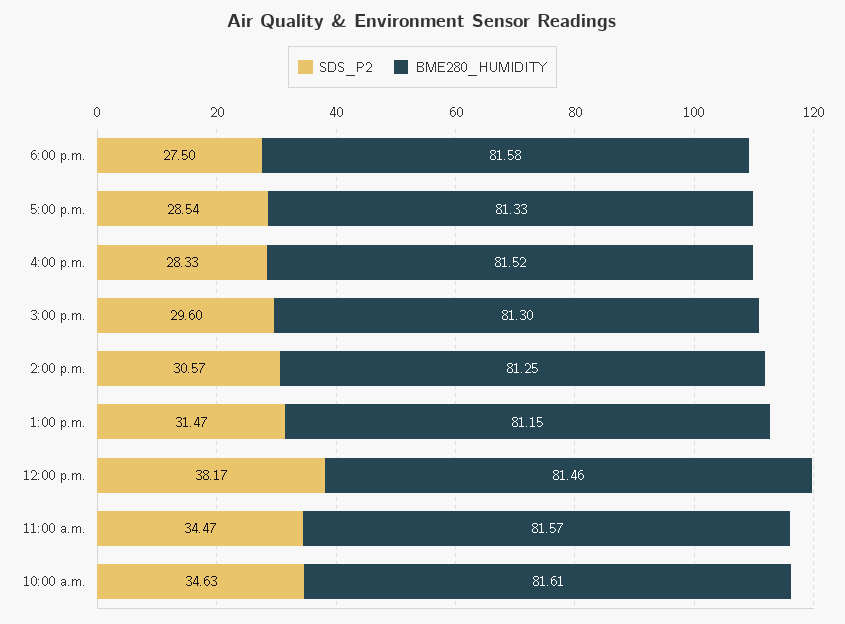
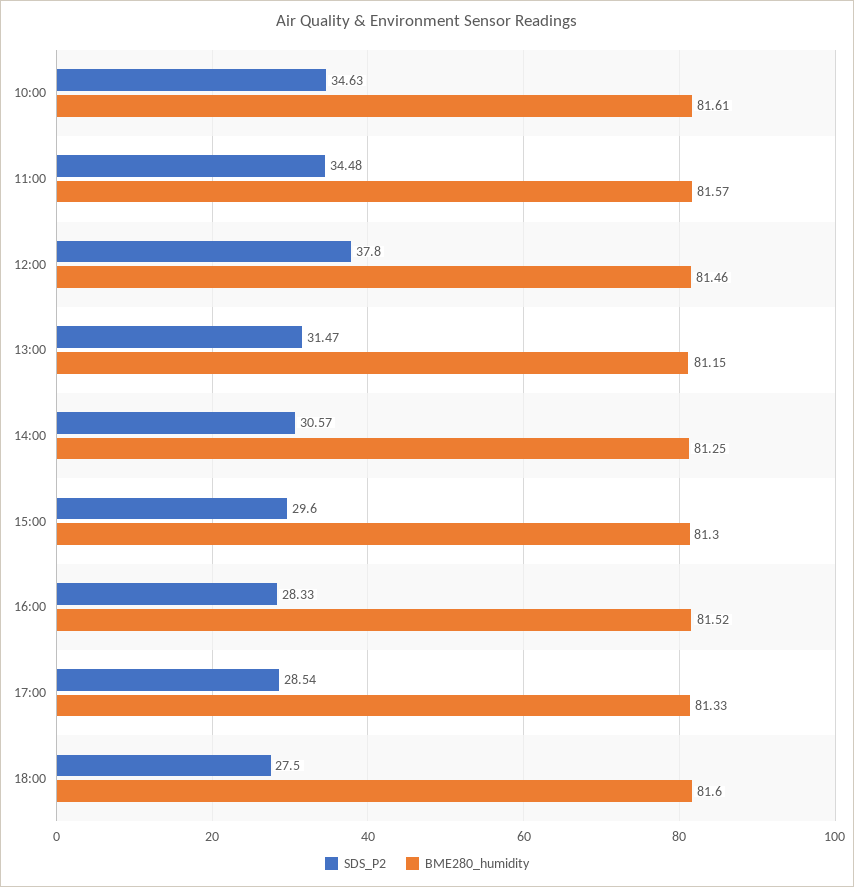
BME280_HUMIDITY, 6:00 p.m.: 81.58 -> 81.6
SDS_P2, 12:00 p.m.: 38.17 -> 37.8
SDS_P2, 11:00 a.m.: 34.47 -> 34.48

